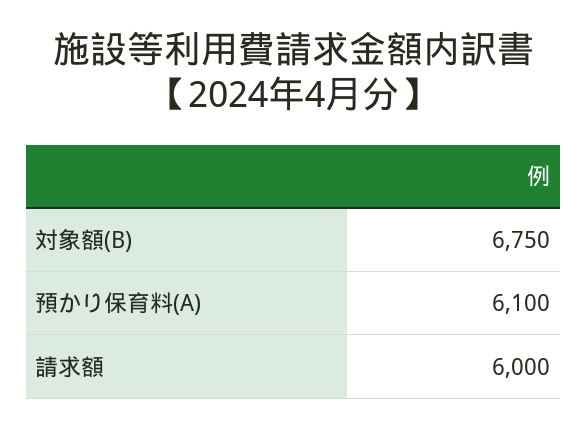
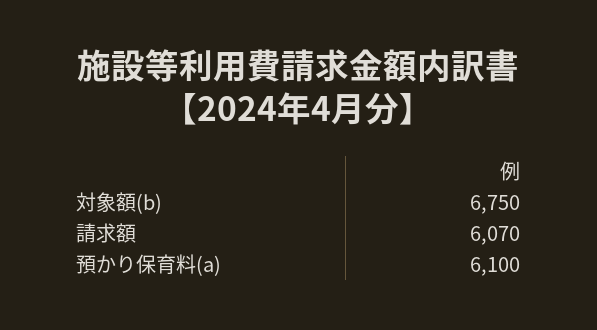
請求額: 6000 -> 6070

